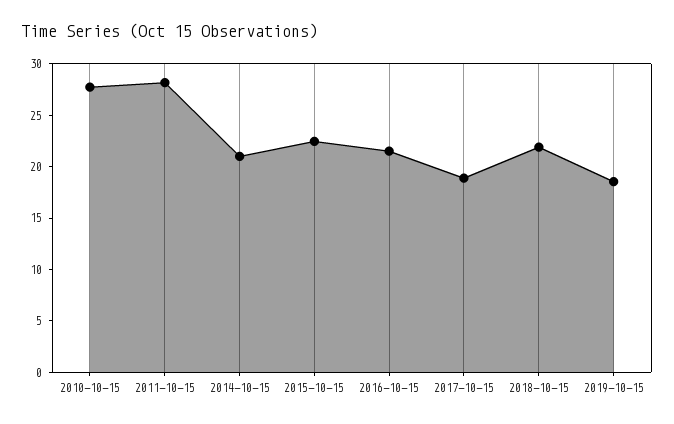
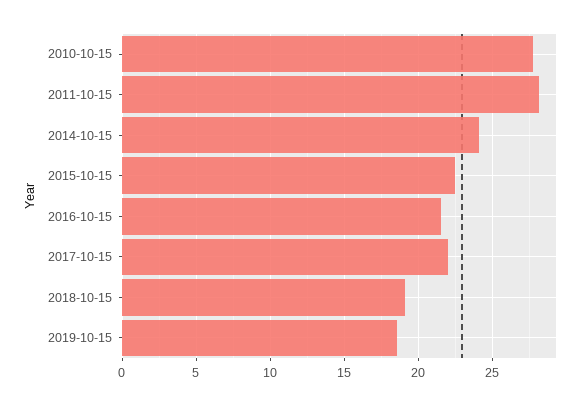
2014-10-15: 21 -> 24
2017-10-15: 19 -> 22
2018-10-15: 22 -> 19

